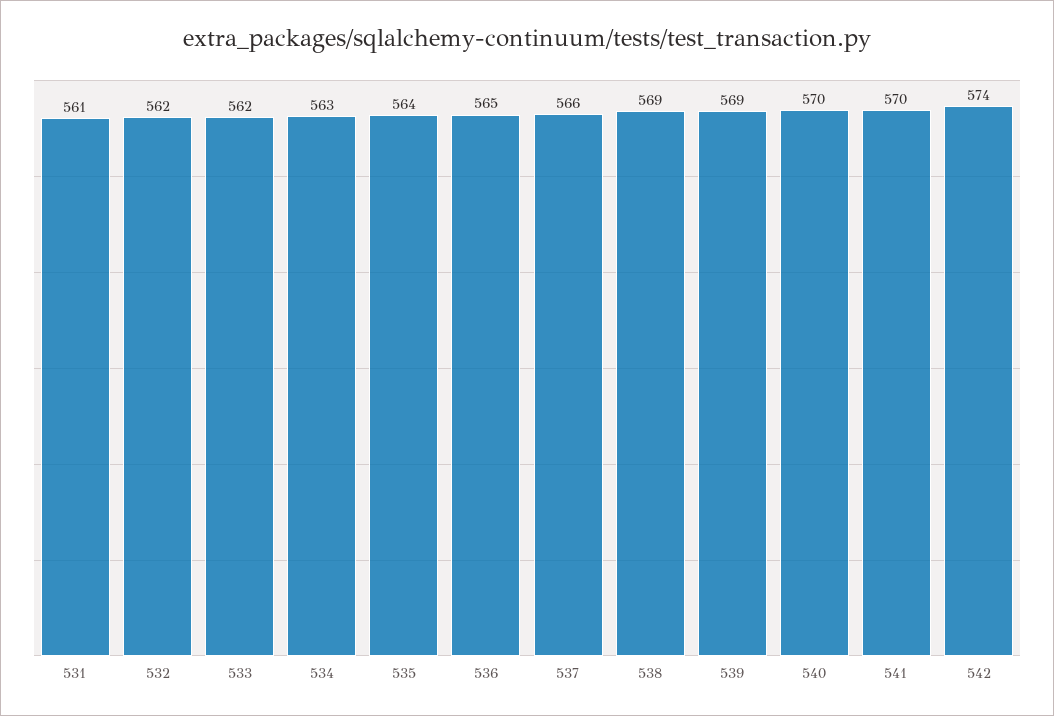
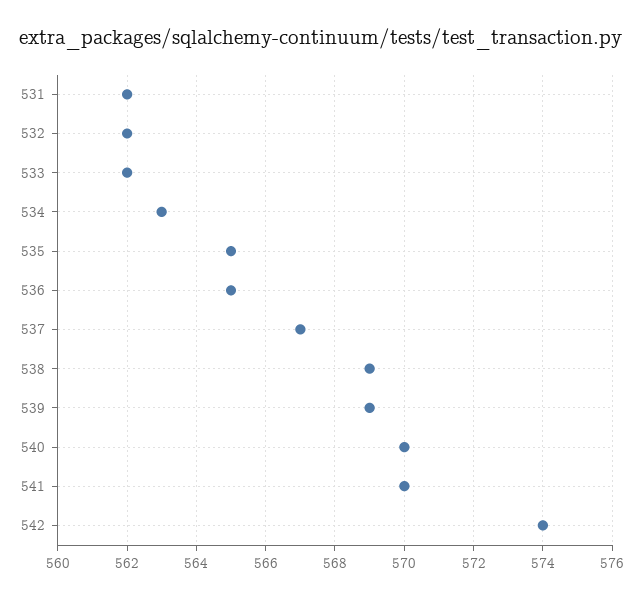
531: 561 -> 562
535: 564 -> 565
537: 566 -> 567

